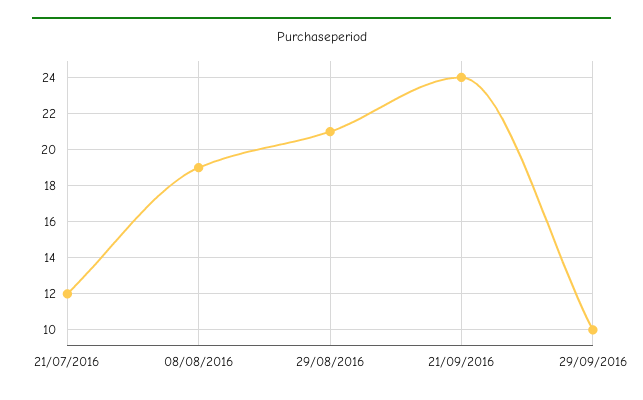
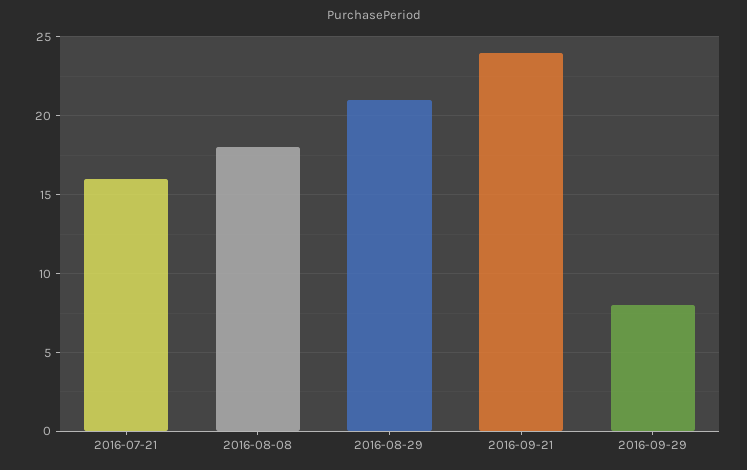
21/07/2016: 12 -> 16
08/08/2016: 19 -> 18
29/09/2016: 10 -> 8

